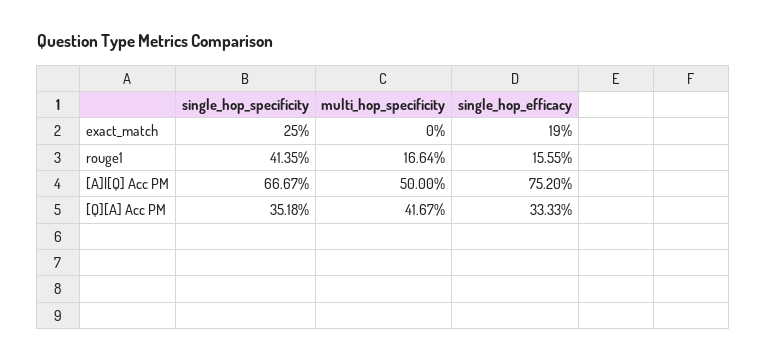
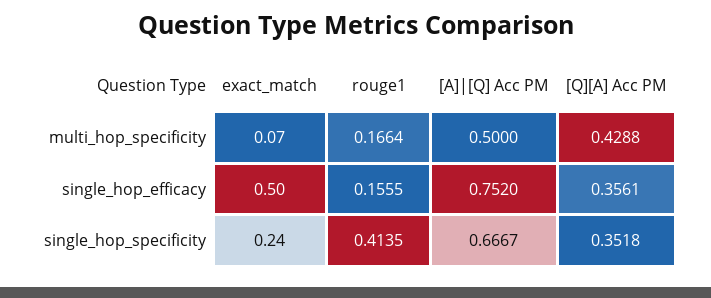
single_hop_specificity, exact_match: 0.25 -> 0.24
multi_hop_specificity, exact_match: 0 -> 0.07
single_hop_efficacy, exact_match: 0.19 -> 0.5
multi_hop_specificity, [Q][A] Acc PM: 0.4167 -> 0.4288
single_hop_efficacy, [Q][A] Acc PM: 0.3333 -> 0.3561

